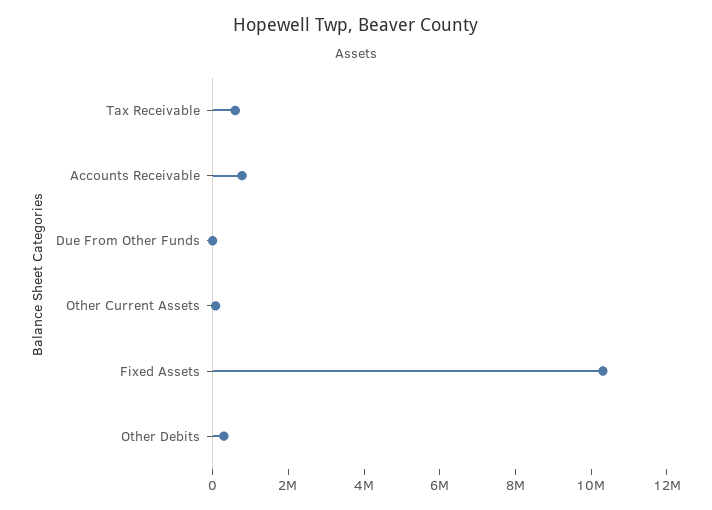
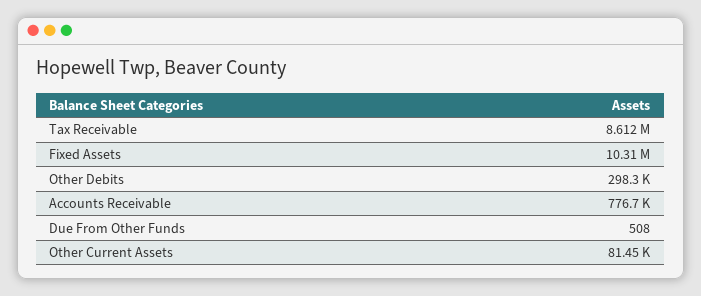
Tax Receivable: 500000 -> 8612000

